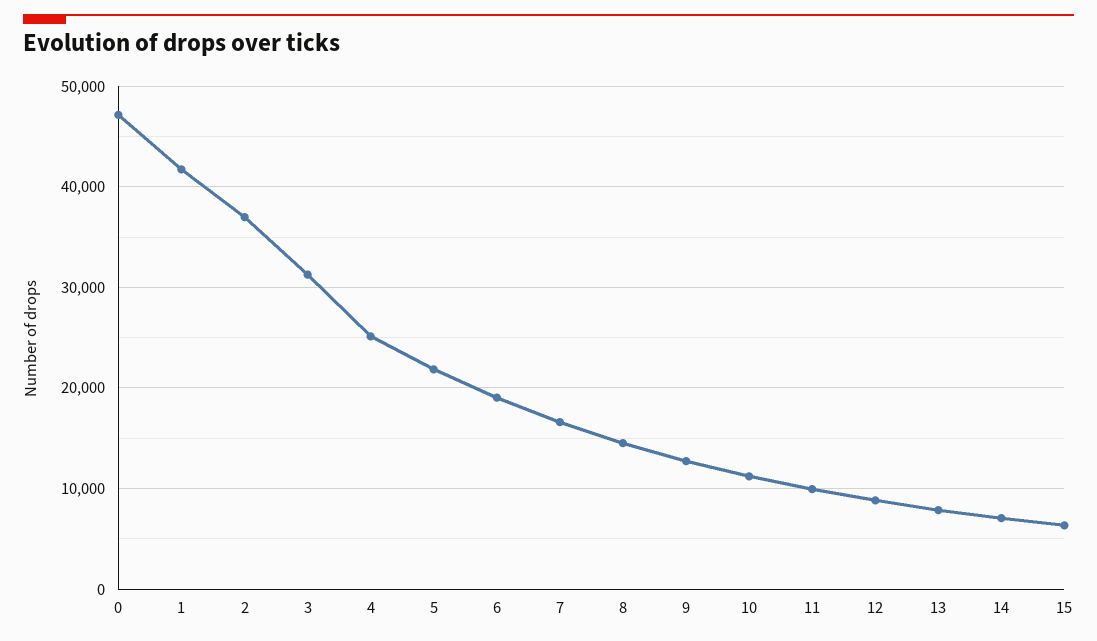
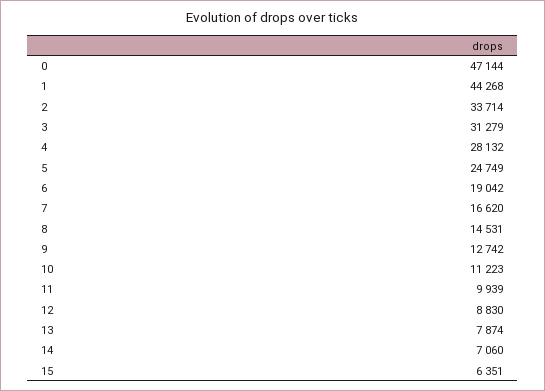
1: 42000 -> 44268
2: 37000 -> 33714
4: 25000 -> 28132
5: 22000 -> 24749

